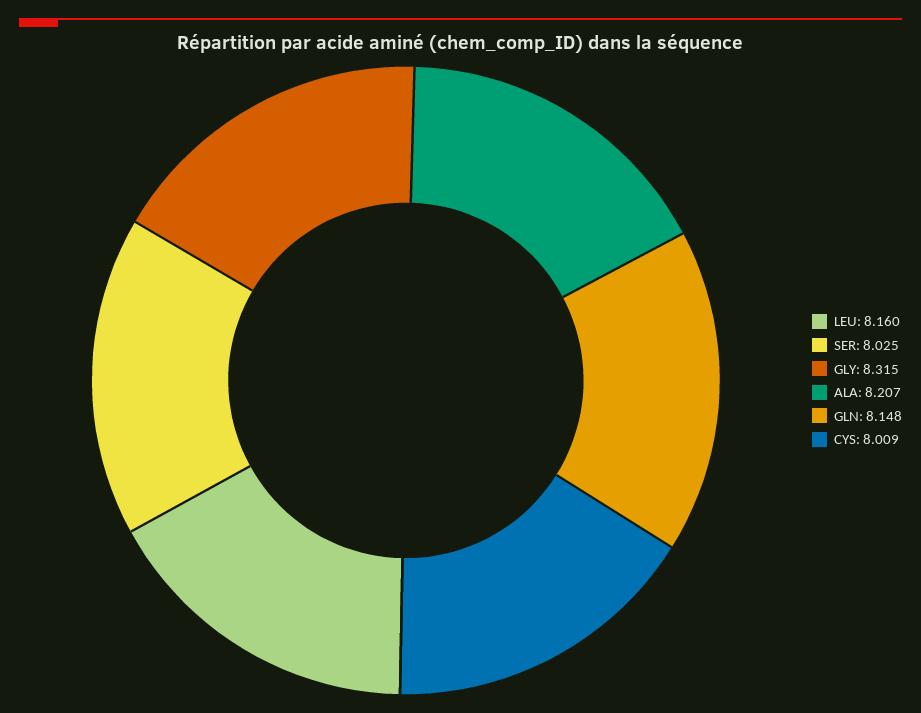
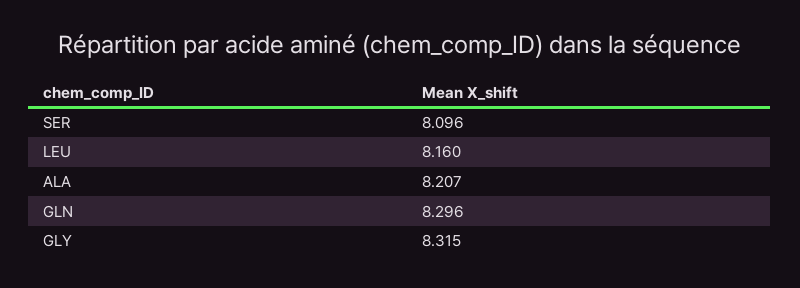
SER: 8.025 -> 8.096
GLN: 8.148 -> 8.296
CYS: 8.009 -> none

